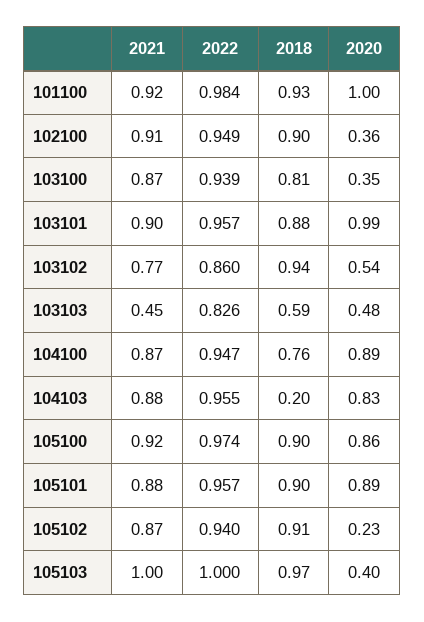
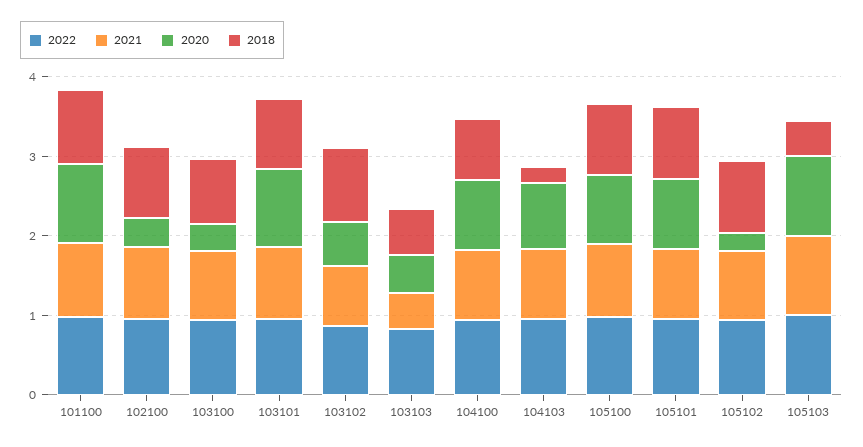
2018, 105103: 0.97 -> 0.4
2020, 105103: 0.4 -> 1

